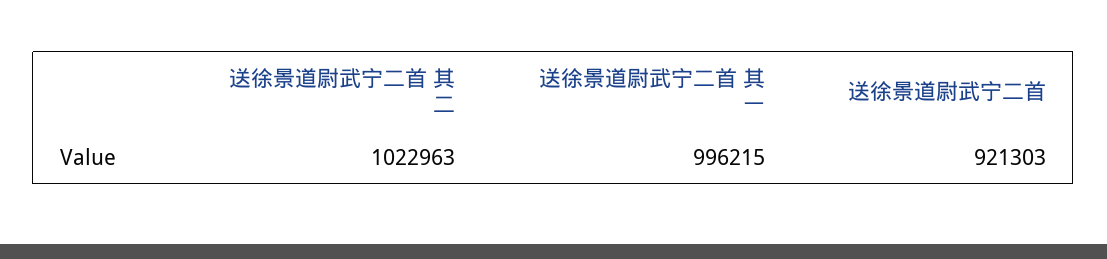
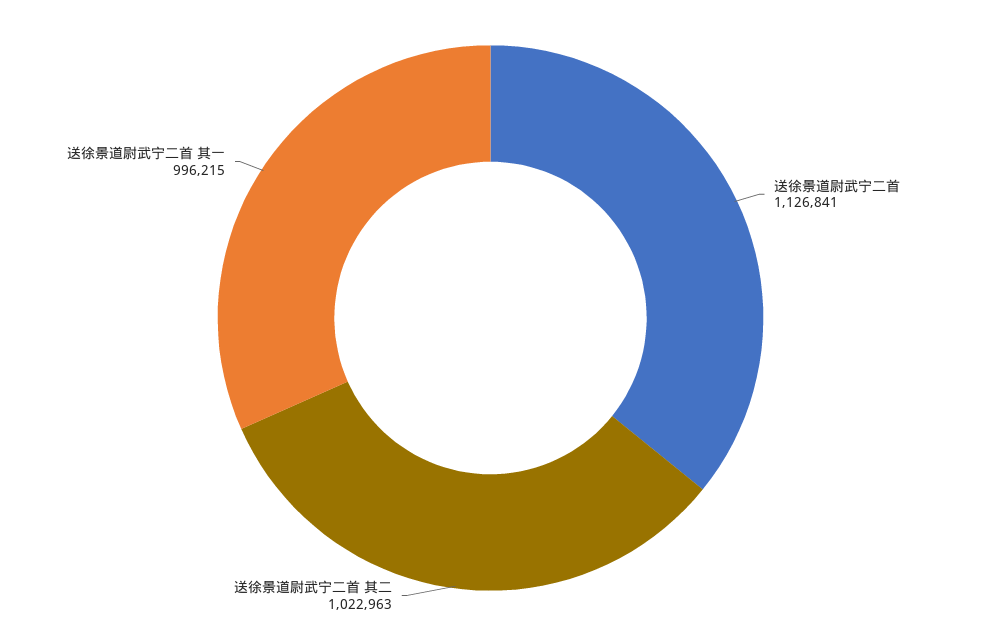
送徐景道尉武宁二首: 921303 -> 1126841

